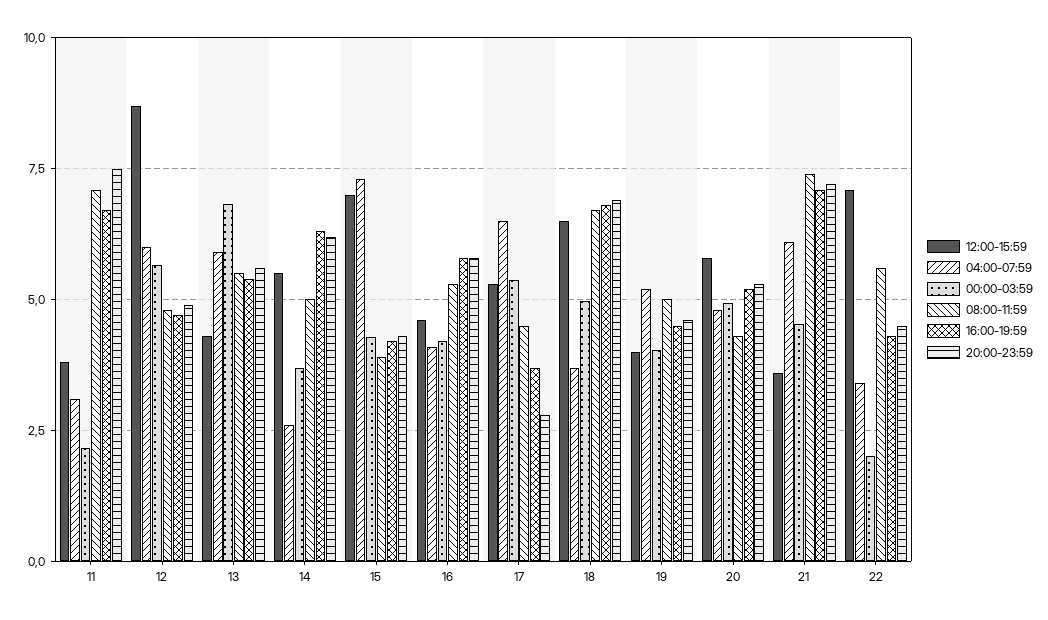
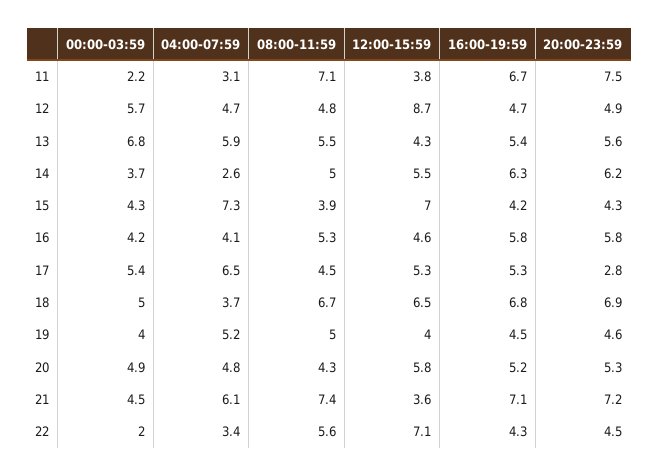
04:00-07:59, 12: 6 -> 4.7
16:00-19:59, 17: 3.75 -> 5.3

